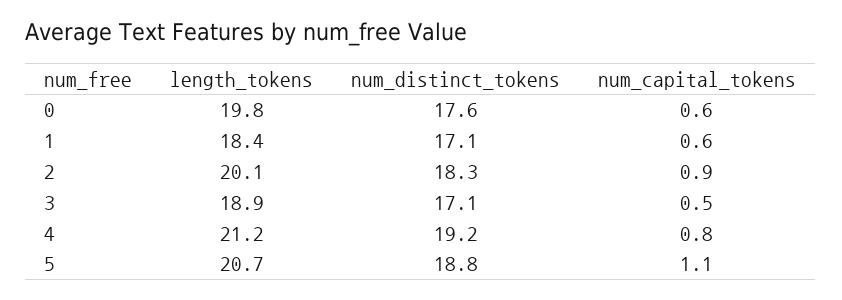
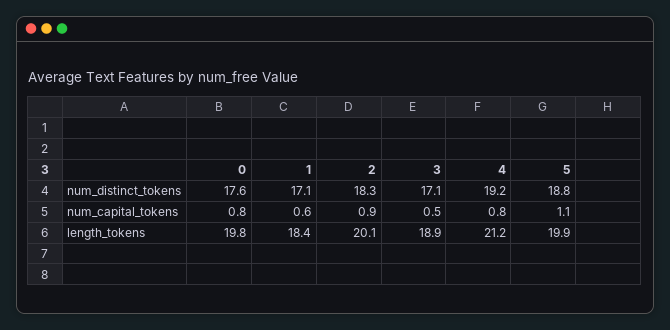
num_capital_tokens, 0: 0.6 -> 0.8
length_tokens, 5: 20.7 -> 19.9

